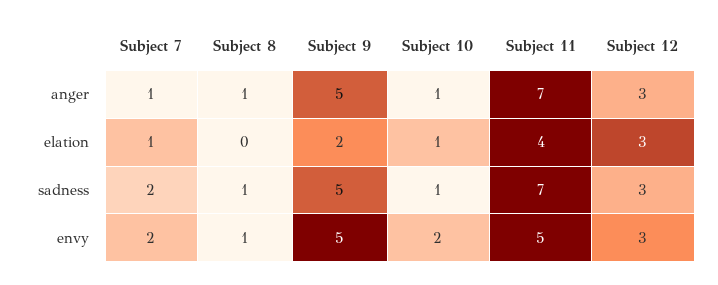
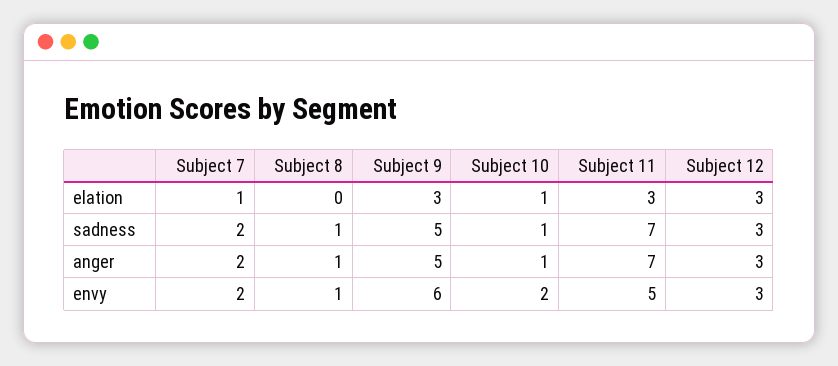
Subject 7, anger: 1 -> 2
Subject 9, elation: 2 -> 3
Subject 11, elation: 4 -> 3
Subject 9, envy: 5 -> 6

